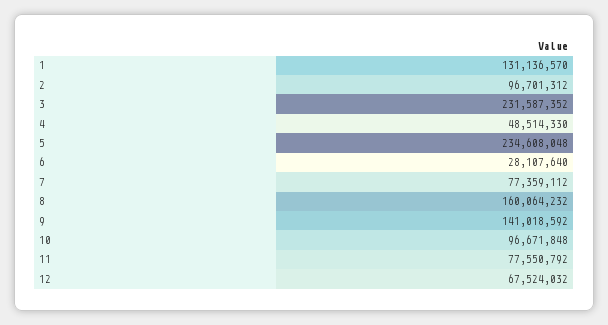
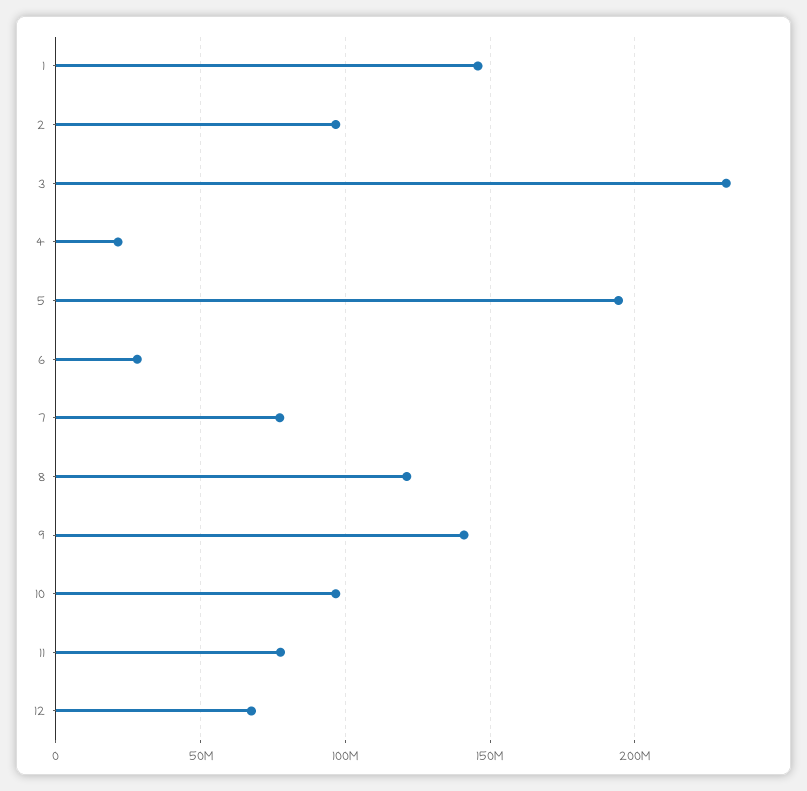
1: 131136570 -> 145000000
4: 48514330 -> 20000000
5: 234608048 -> 195000000
8: 160064232 -> 120000000

